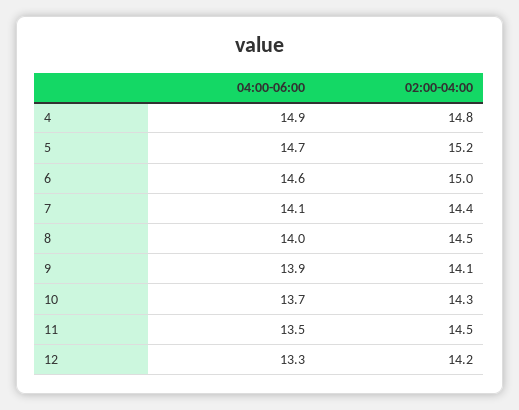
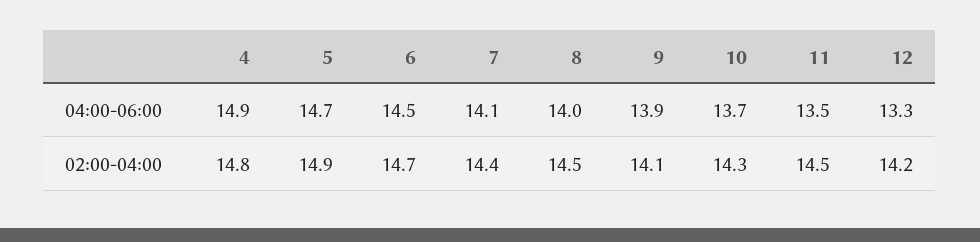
02:00-04:00, 5: 15.2 -> 14.9
04:00-06:00, 6: 14.6 -> 14.5
02:00-04:00, 6: 15 -> 14.7

